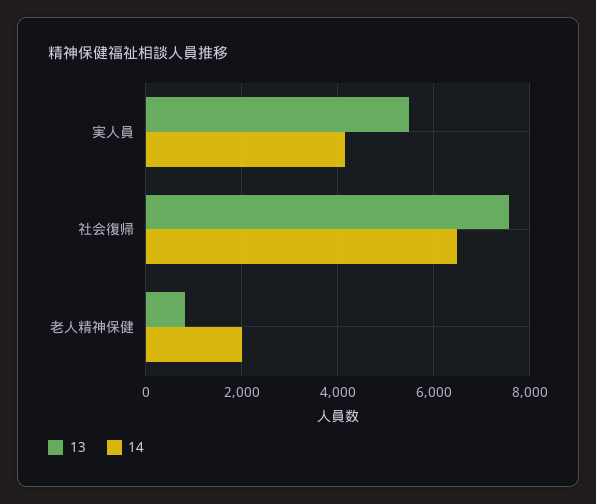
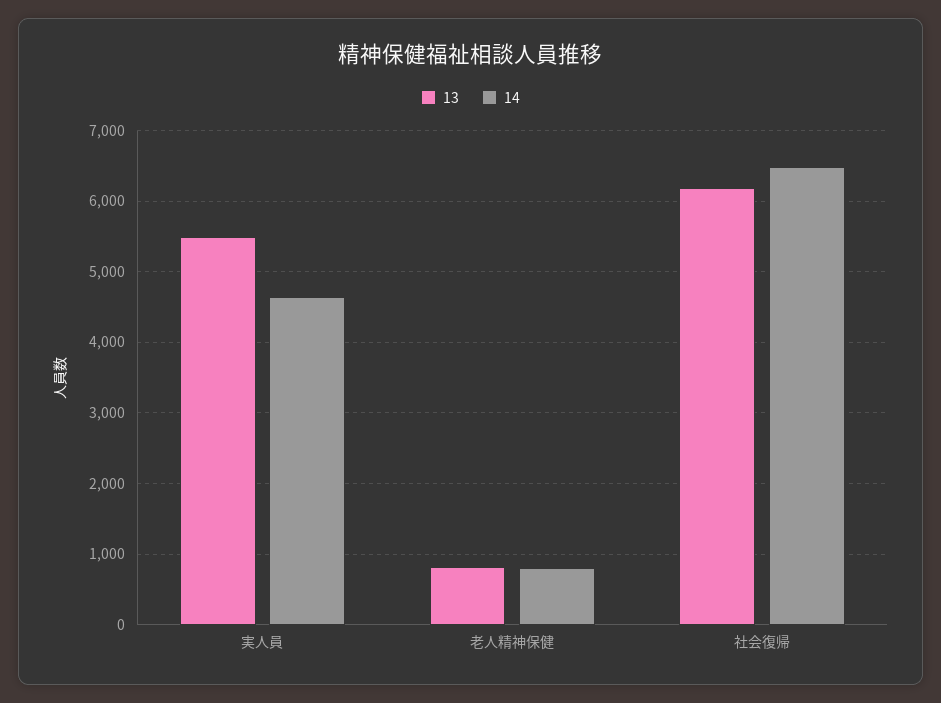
14, 実人員: 4200 -> 4600
13, 社会復帰: 7600 -> 6200
14, 老人精神保健: 2000 -> 800

